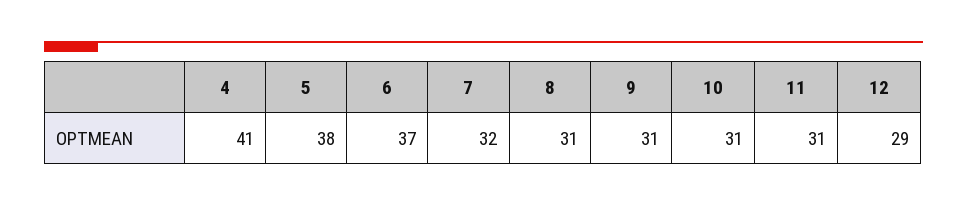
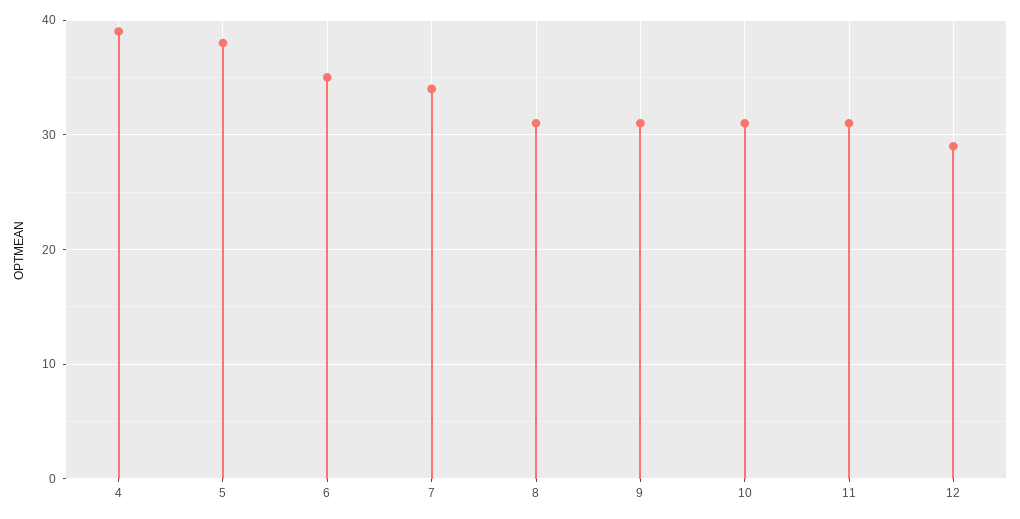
4: 41 -> 39
6: 37 -> 35
7: 32 -> 34

